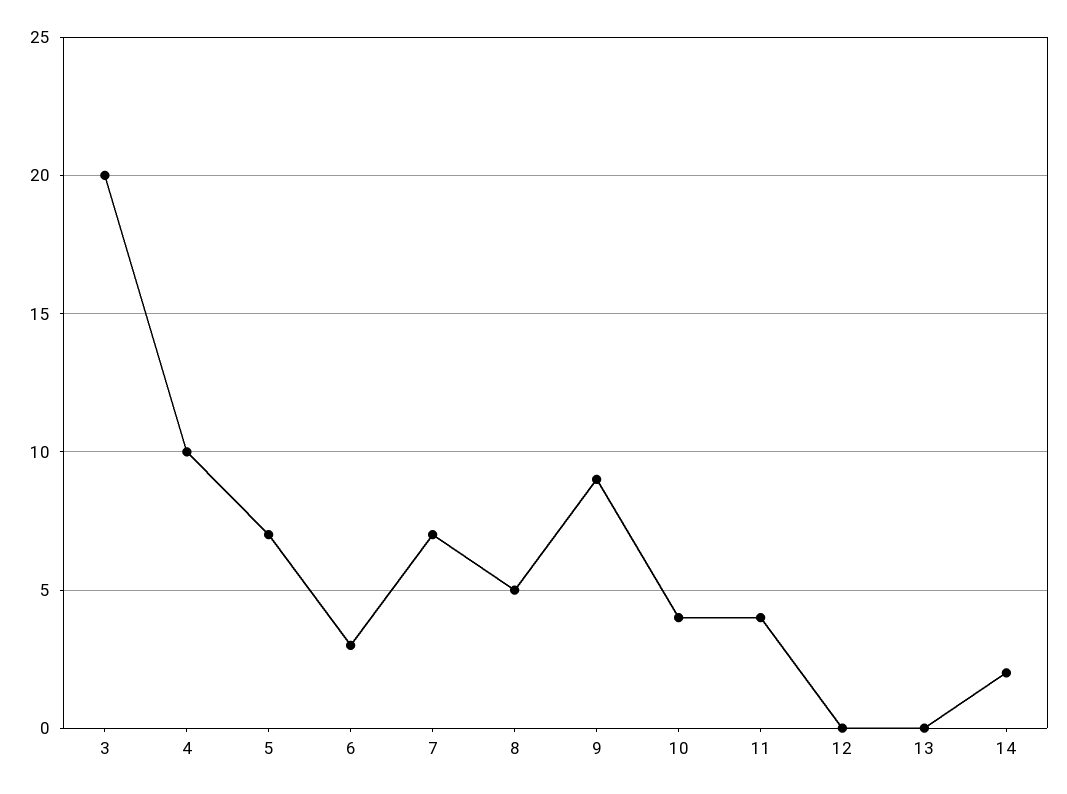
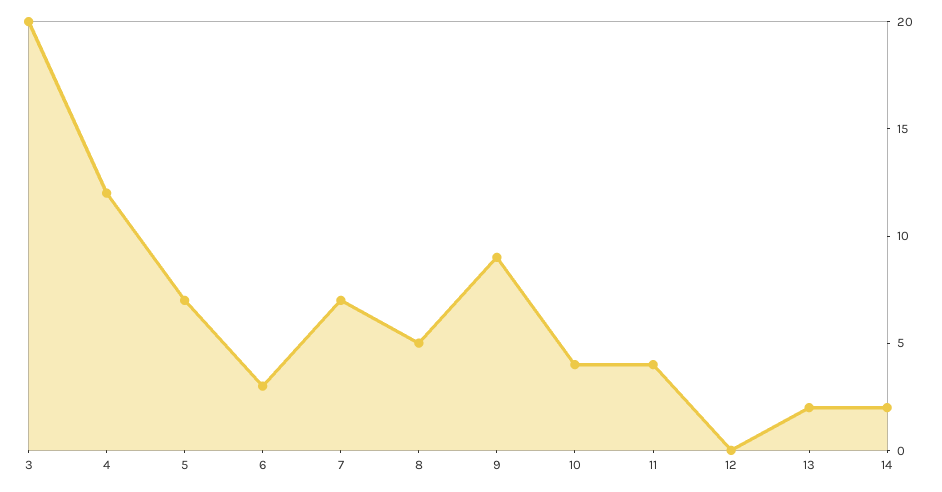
4: 10 -> 12
13: 0 -> 2

